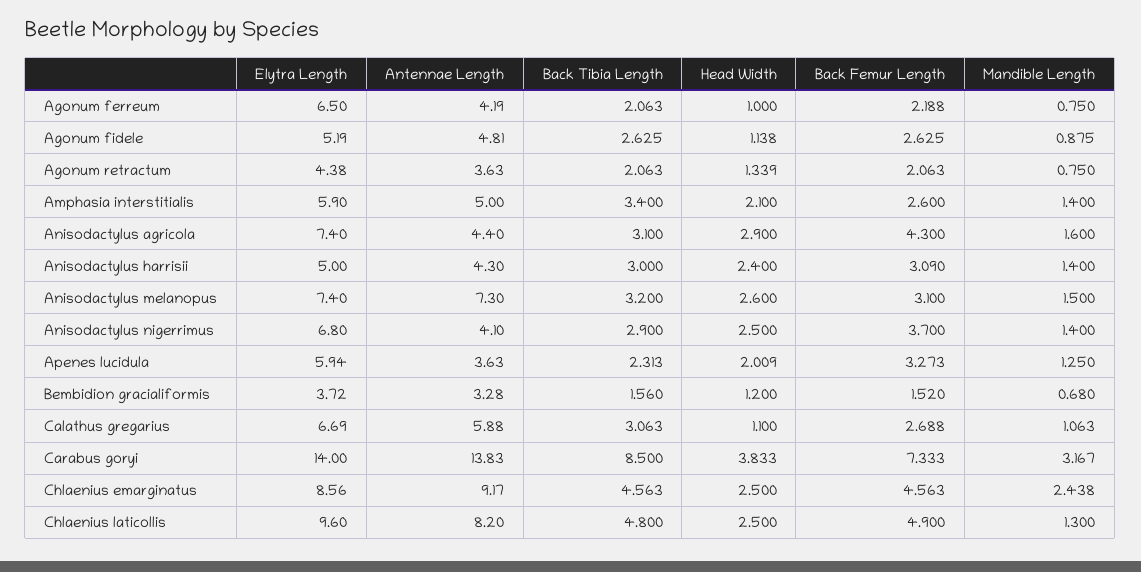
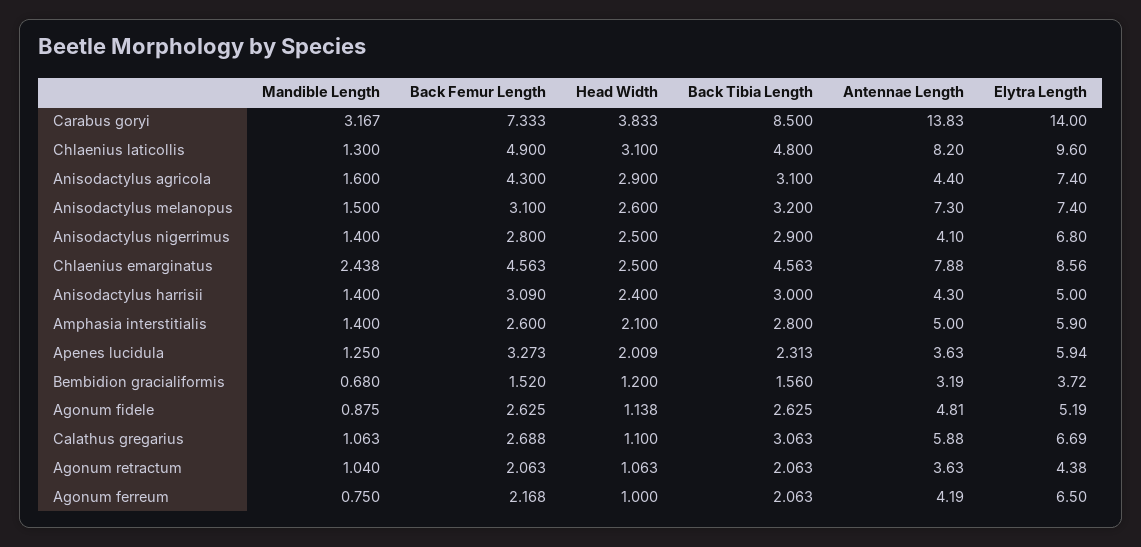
Back Femur Length, Agonum ferreum: 2.188 -> 2.168
Head Width, Agonum retractum: 1.339 -> 1.063
Mandible Length, Agonum retractum: 0.75 -> 1.04
Back Tibia Length, Amphasia interstitialis: 3.4 -> 2.8
Back Femur Length, Anisodactylus nigerrimus: 3.7 -> 2.8
Antennae Length, Bembidion gracialiformis: 3.28 -> 3.19
Antennae Length, Chlaenius emarginatus: 9.17 -> 7.88
Head Width, Chlaenius laticollis: 2.5 -> 3.1

